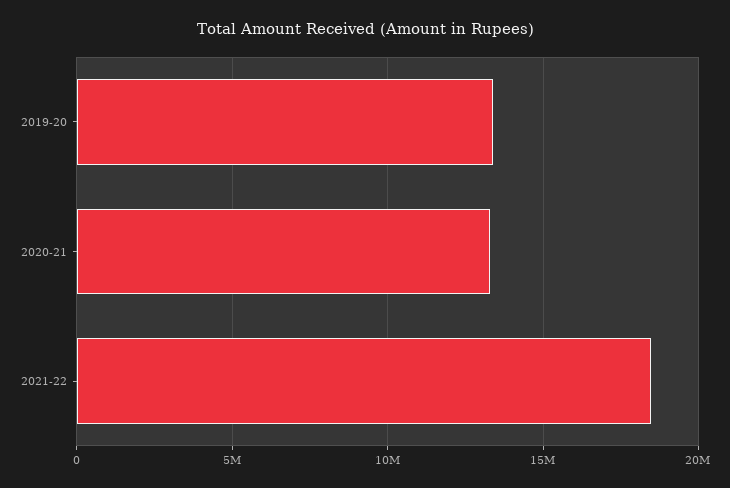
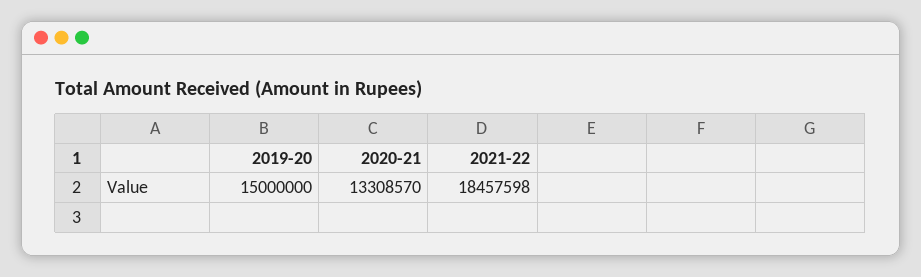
2019-20: 13500000 -> 15000000

